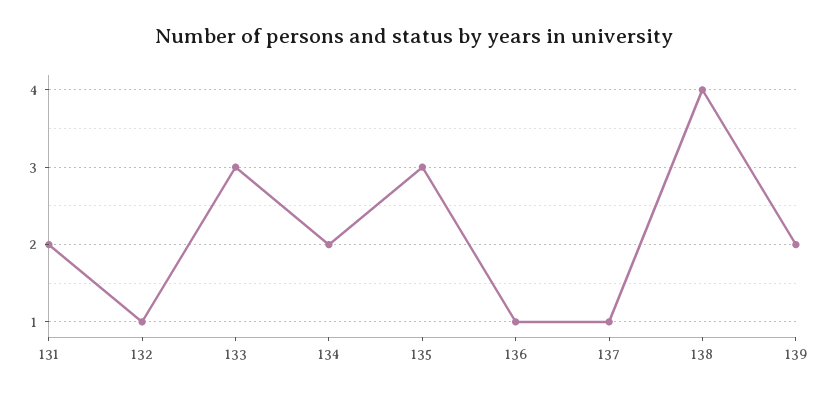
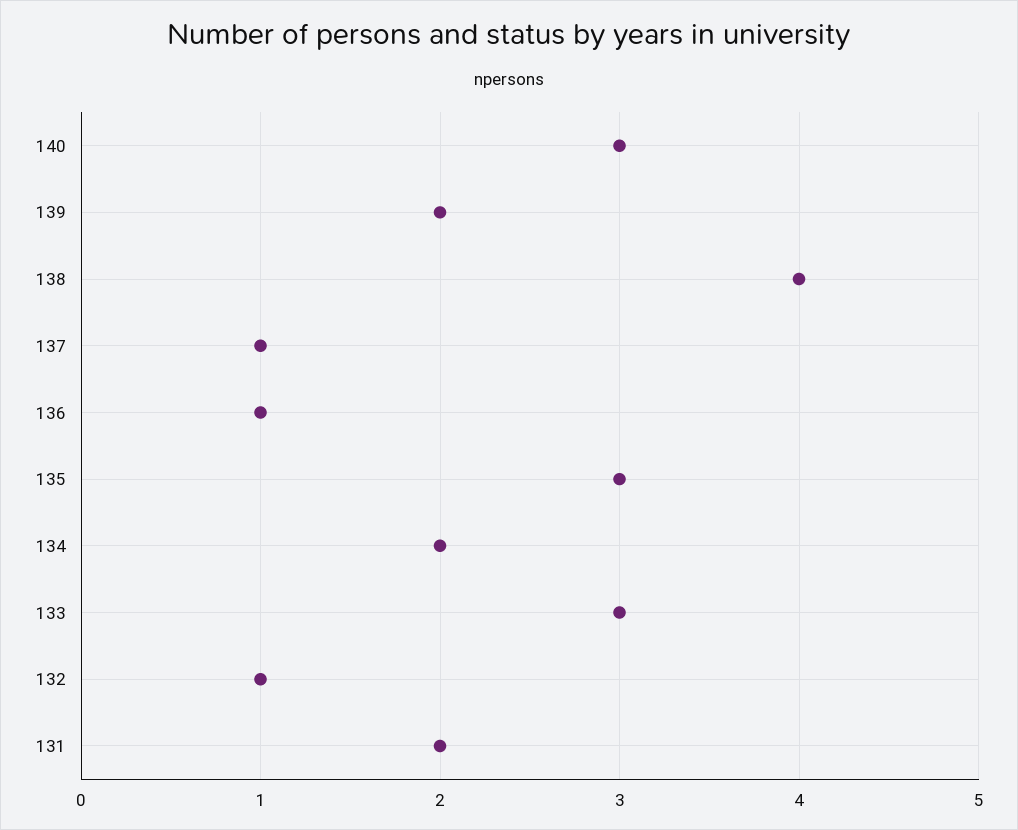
140: none -> 3

